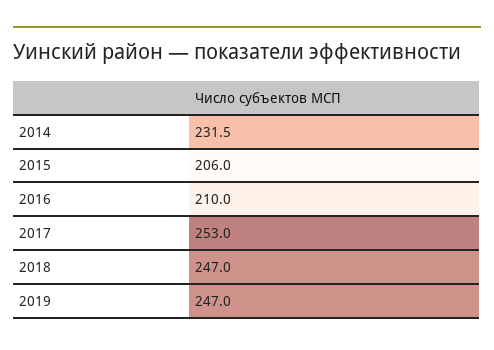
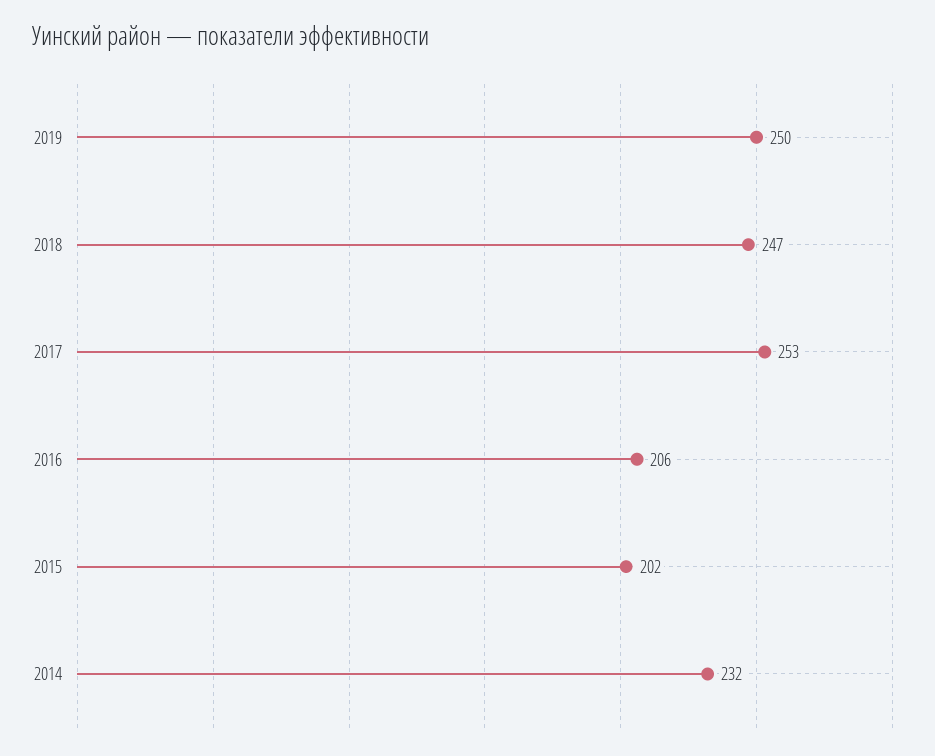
2015: 206 -> 202
2016: 210 -> 206
2019: 247 -> 250

